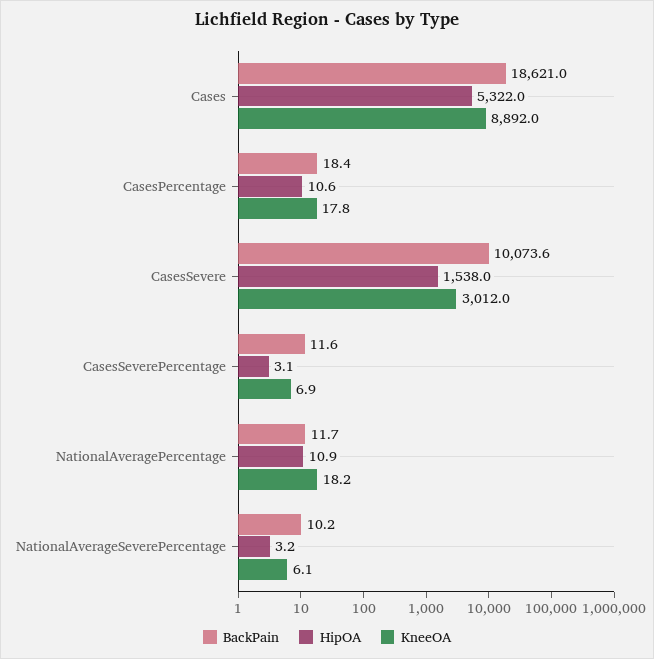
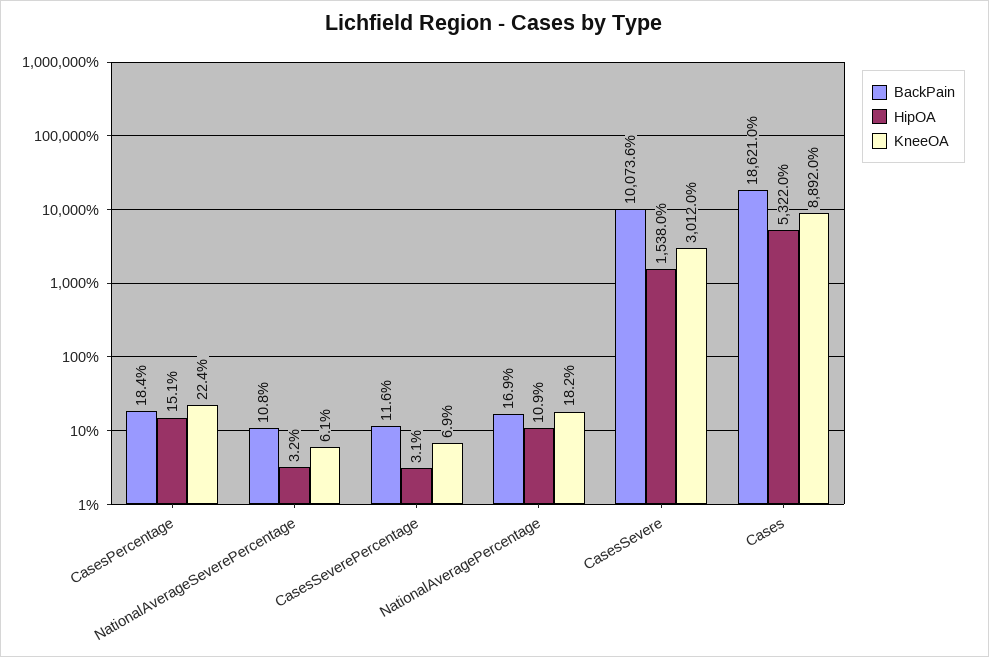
HipOA, CasesPercentage: 10.6 -> 15.1
KneeOA, CasesPercentage: 17.8 -> 22.4
BackPain, NationalAveragePercentage: 11.7 -> 16.9
BackPain, NationalAverageSeverePercentage: 10.2 -> 10.8

